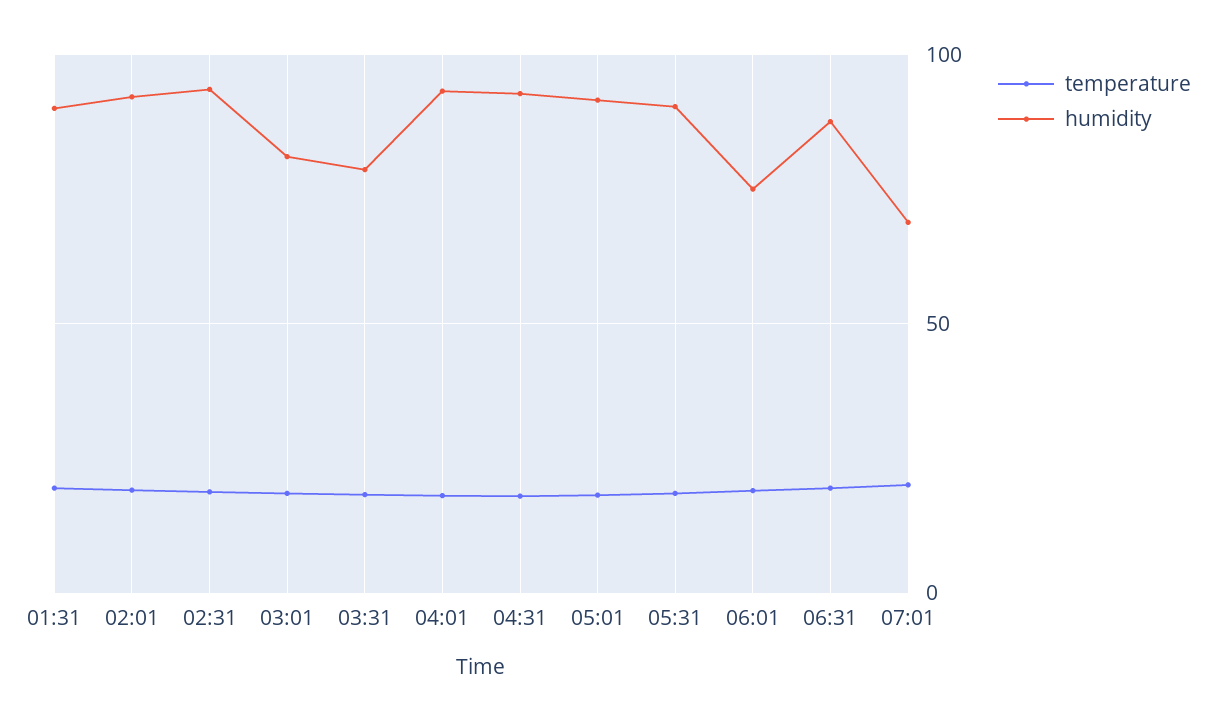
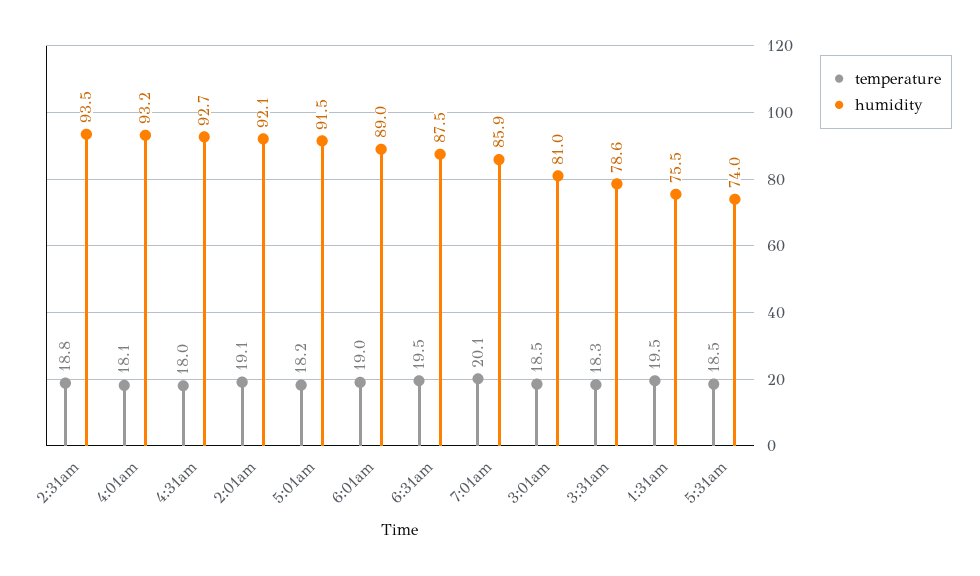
humidity, 01:31: 90 -> 75.5
humidity, 05:31: 90 -> 74
humidity, 06:01: 75 -> 89
humidity, 07:01: 70 -> 85.9

